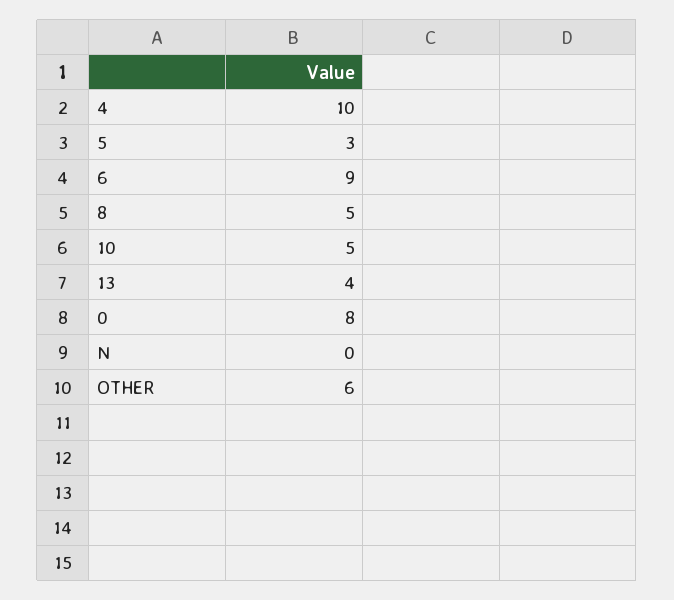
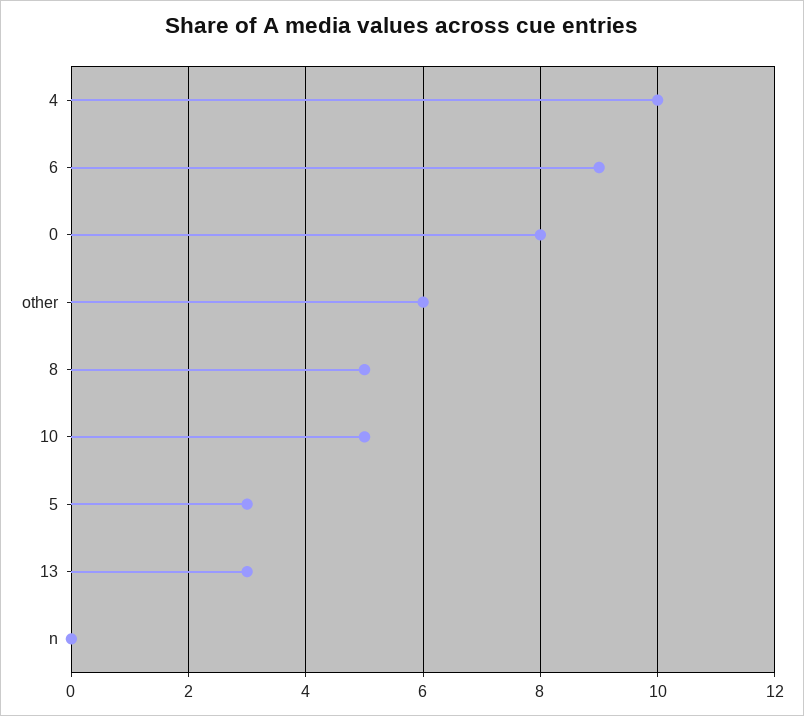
13: 4 -> 3

